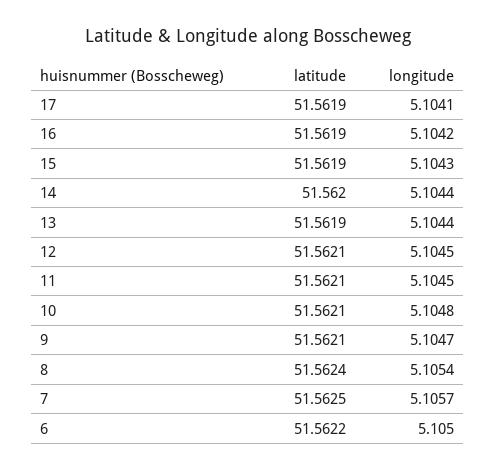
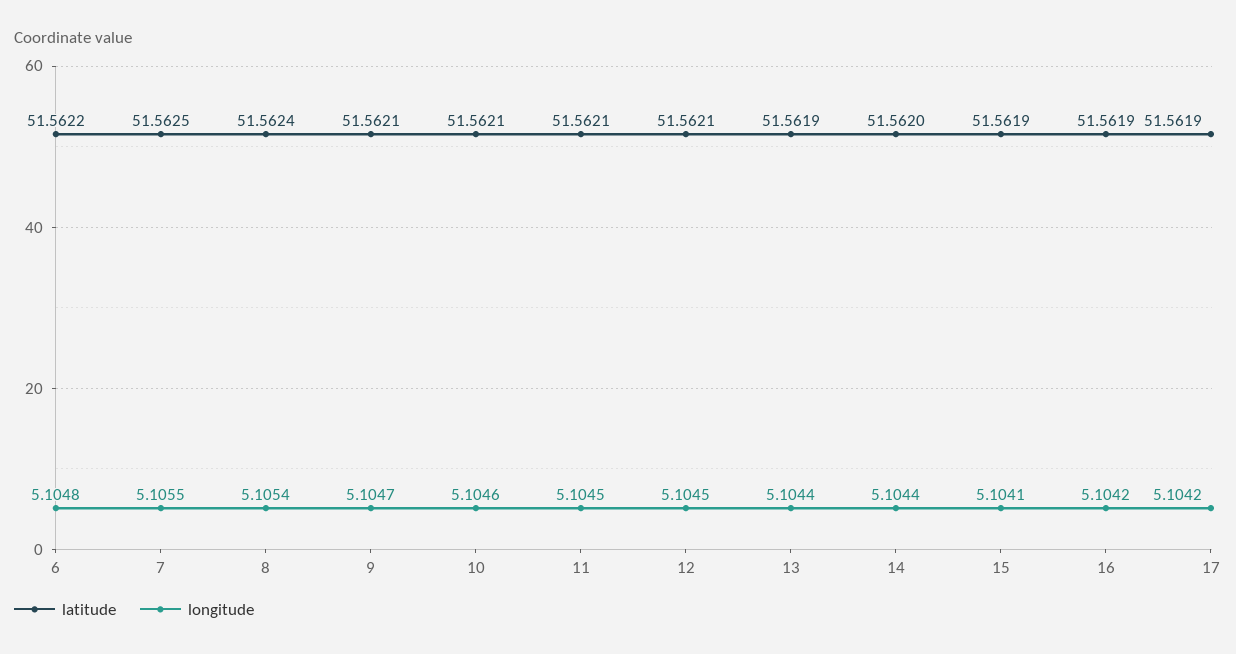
longitude, 17: 5.1041 -> 5.1042
longitude, 15: 5.1043 -> 5.1041
longitude, 10: 5.1048 -> 5.1046
longitude, 7: 5.1057 -> 5.1055
longitude, 6: 5.105 -> 5.1048

